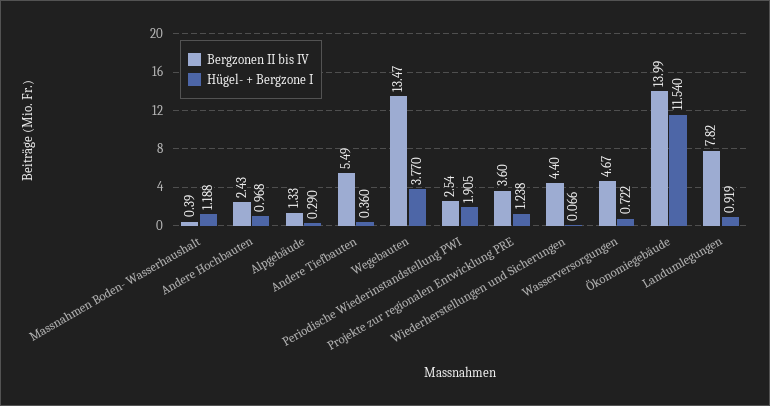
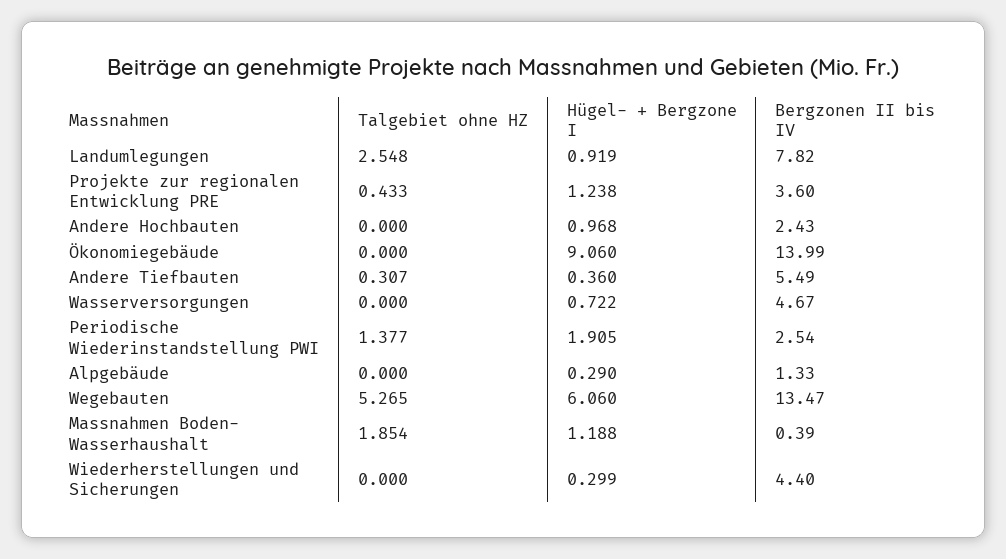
Hügel- + Bergzone I, Wegebauten: 3.77 -> 6.06
Hügel- + Bergzone I, Wiederherstellungen und Sicherungen: 0.066 -> 0.299
Hügel- + Bergzone I, Ökonomiegebäude: 11.54 -> 9.06
Talgebiet ohne HZ, Landumlegungen: none -> 2.548
Talgebiet ohne HZ, Projekte zur regionalen Entwicklung PRE: none -> 0.433
Talgebiet ohne HZ, Andere Hochbauten: none -> 0
Talgebiet ohne HZ, Ökonomiegebäude: none -> 0
Talgebiet ohne HZ, Andere Tiefbauten: none -> 0.307
Talgebiet ohne HZ, Wasserversorgungen: none -> 0
Talgebiet ohne HZ, Periodische Wiederinstandstellung PWI: none -> 1.377
Talgebiet ohne HZ, Alpgebäude: none -> 0
Talgebiet ohne HZ, Wegebauten: none -> 5.265
Talgebiet ohne HZ, Massnahmen Boden- Wasserhaushalt: none -> 1.854
Talgebiet ohne HZ, Wiederherstellungen und Sicherungen: none -> 0

